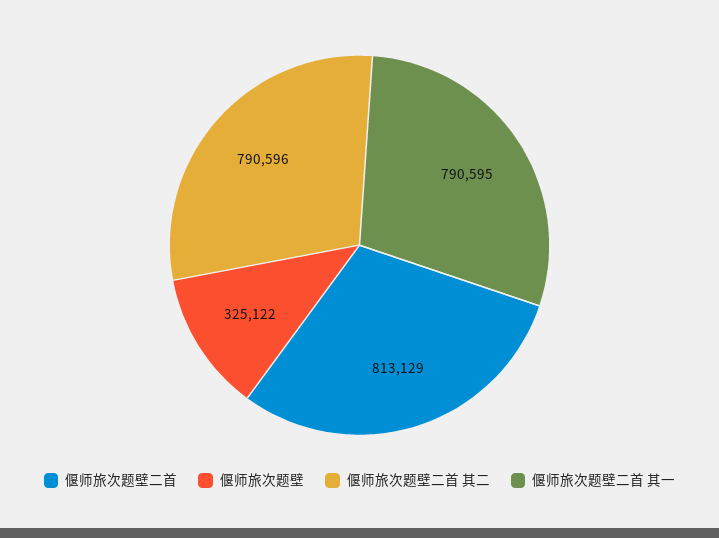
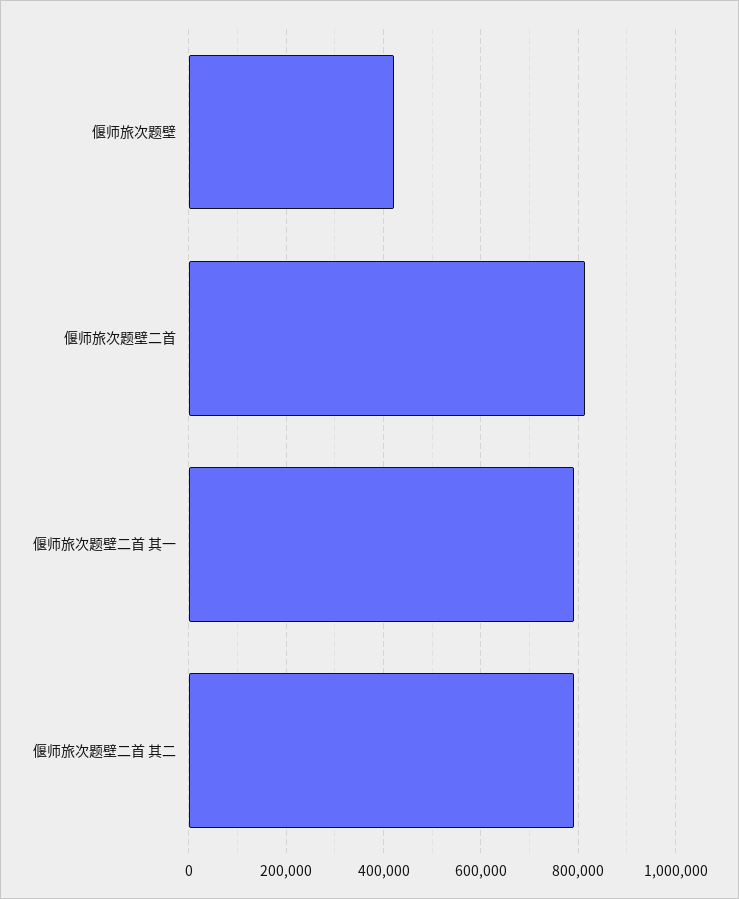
偃师旅次题壁: 325122 -> 420000

